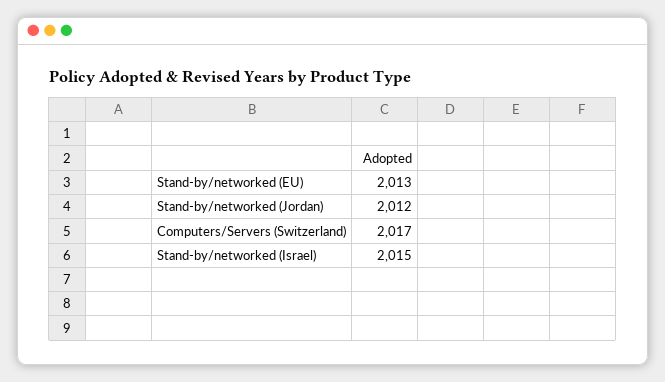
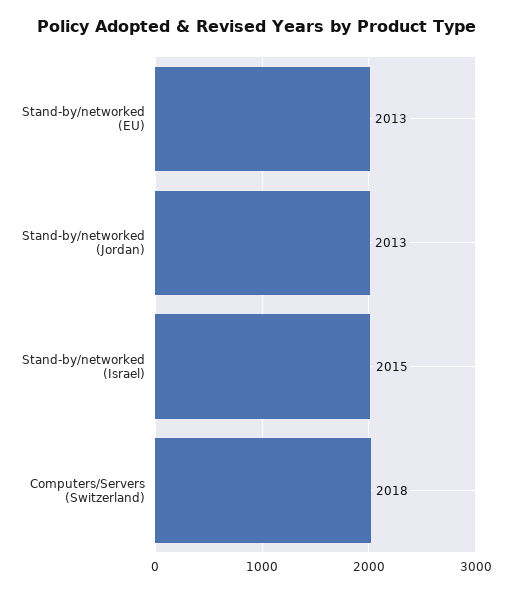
Stand-by/networked (Jordan): 2012 -> 2013
Computers/Servers (Switzerland): 2017 -> 2018

